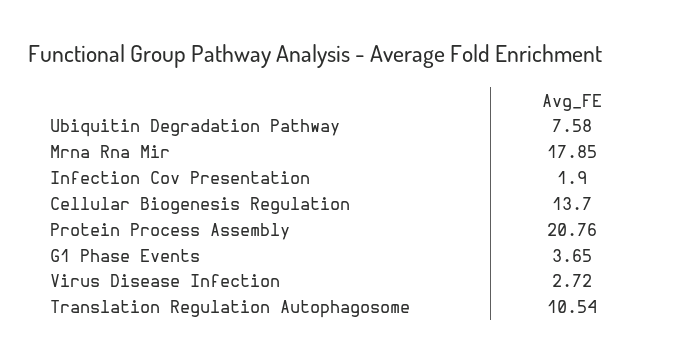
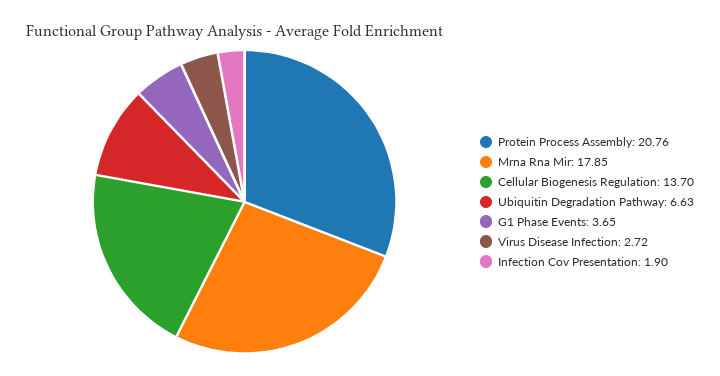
Ubiquitin Degradation Pathway: 7.58 -> 6.63
Translation Regulation Autophagosome: 10.54 -> none

